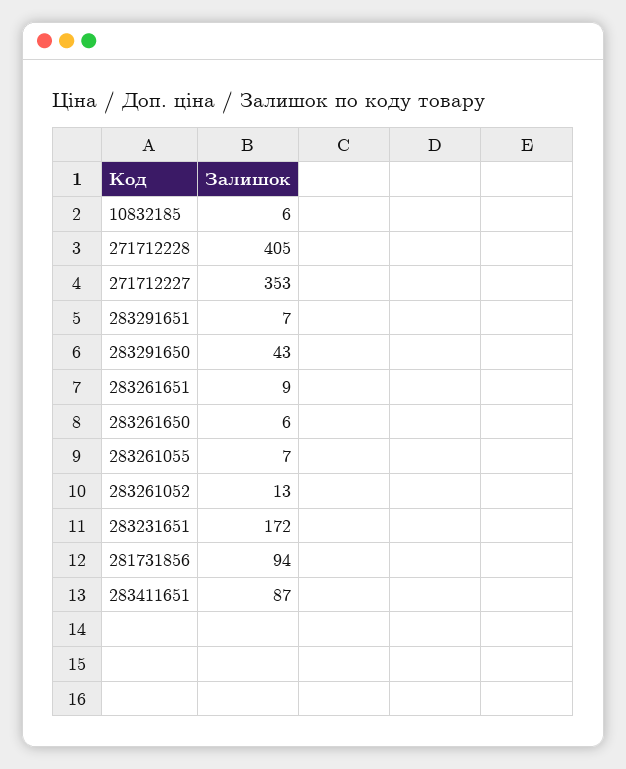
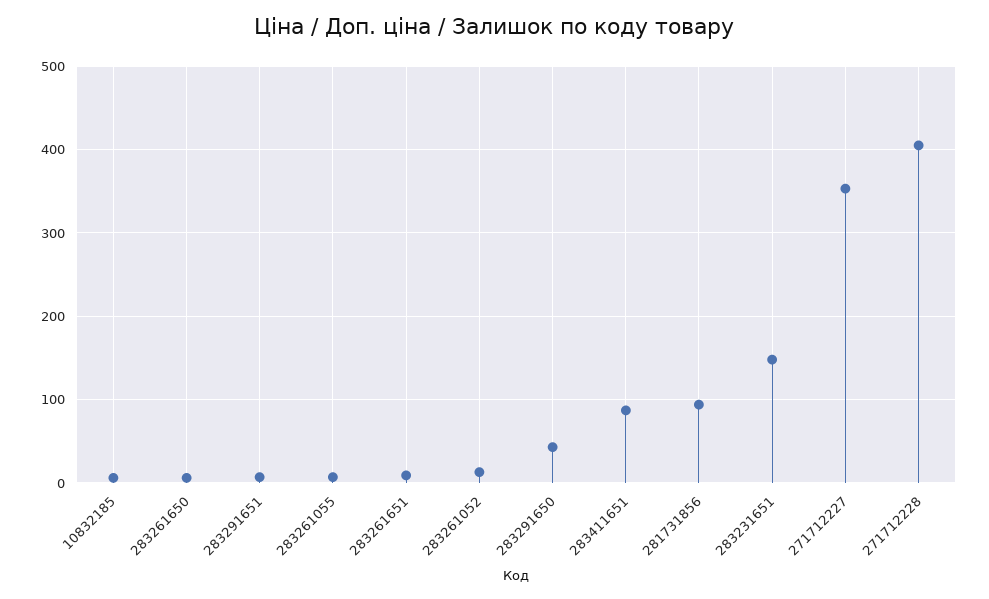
283231651: 172 -> 150

